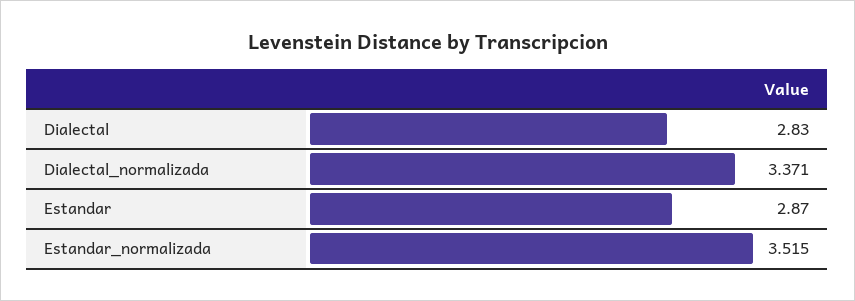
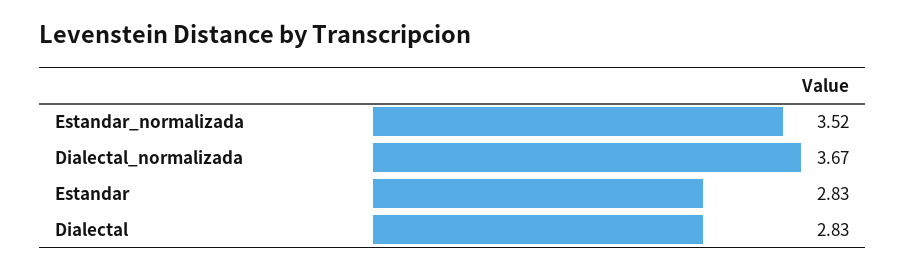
Dialectal_normalizada: 3.371 -> 3.67
Estandar: 2.87 -> 2.83

